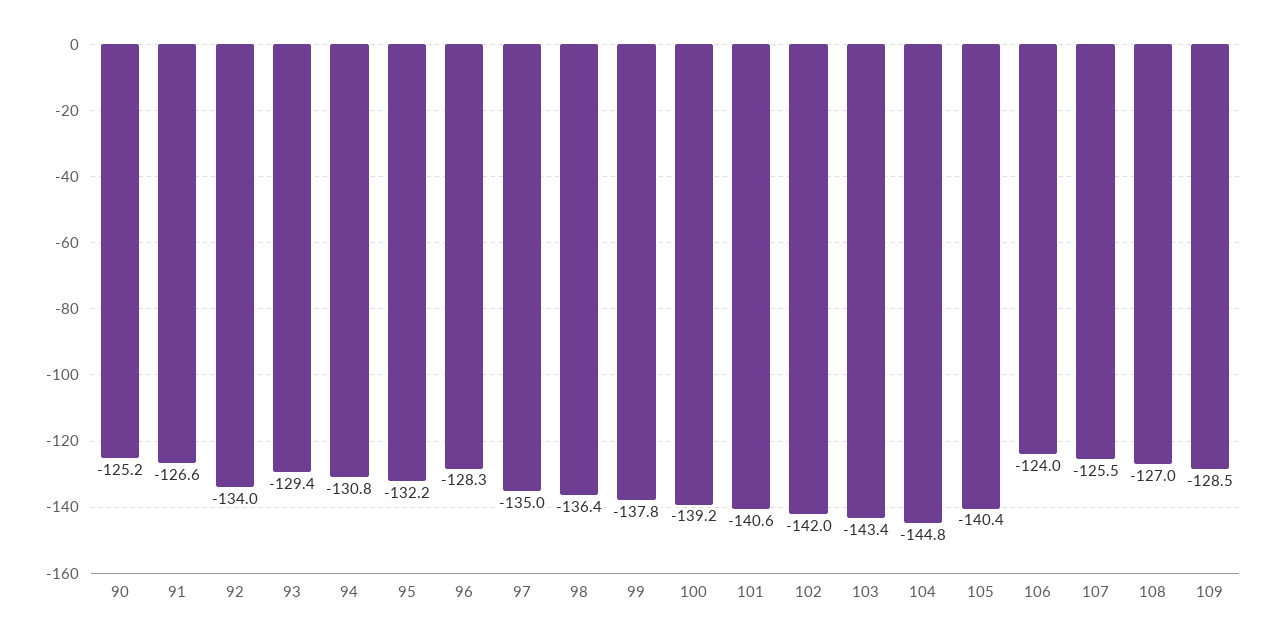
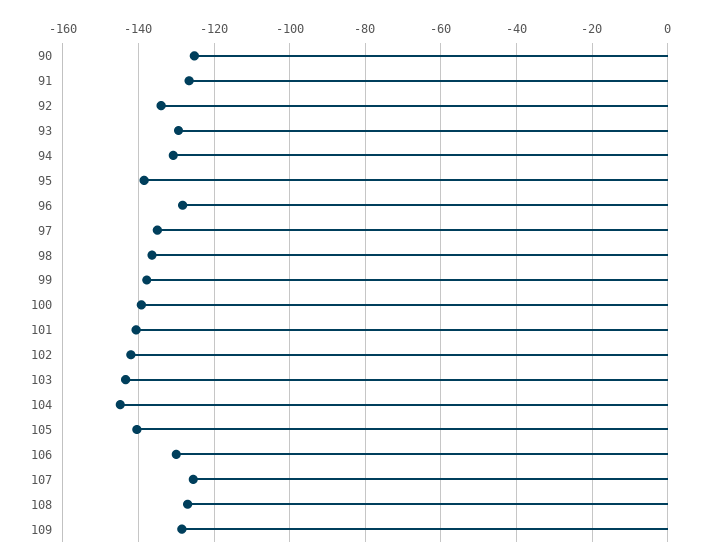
95: -132.2 -> -138
106: -124 -> -130

